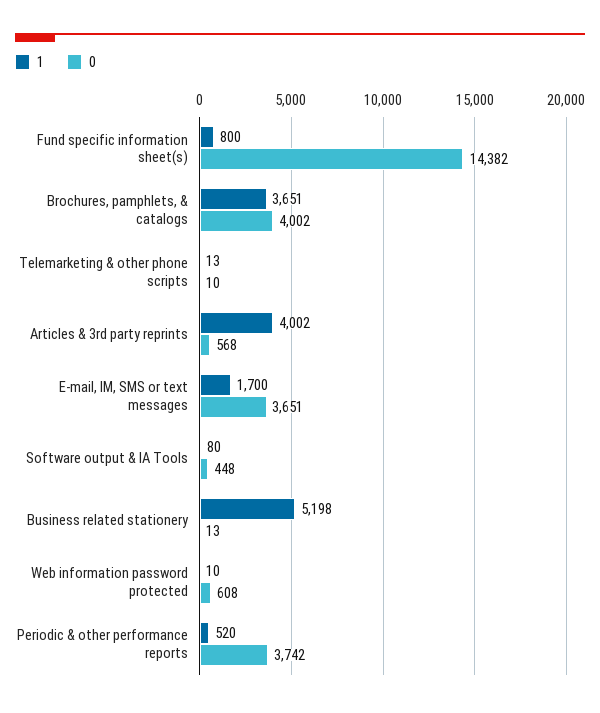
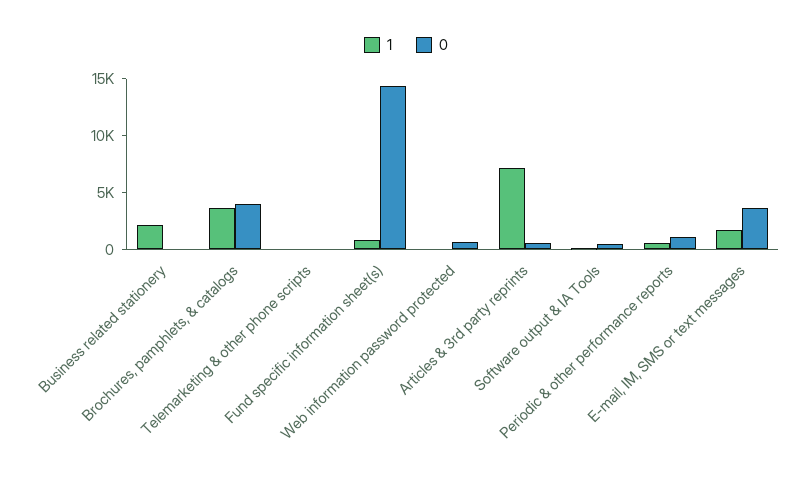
1, Articles & 3rd party reprints: 4002 -> 7000
1, Business related stationery: 5198 -> 2000
0, Periodic & other performance reports: 3742 -> 1000

